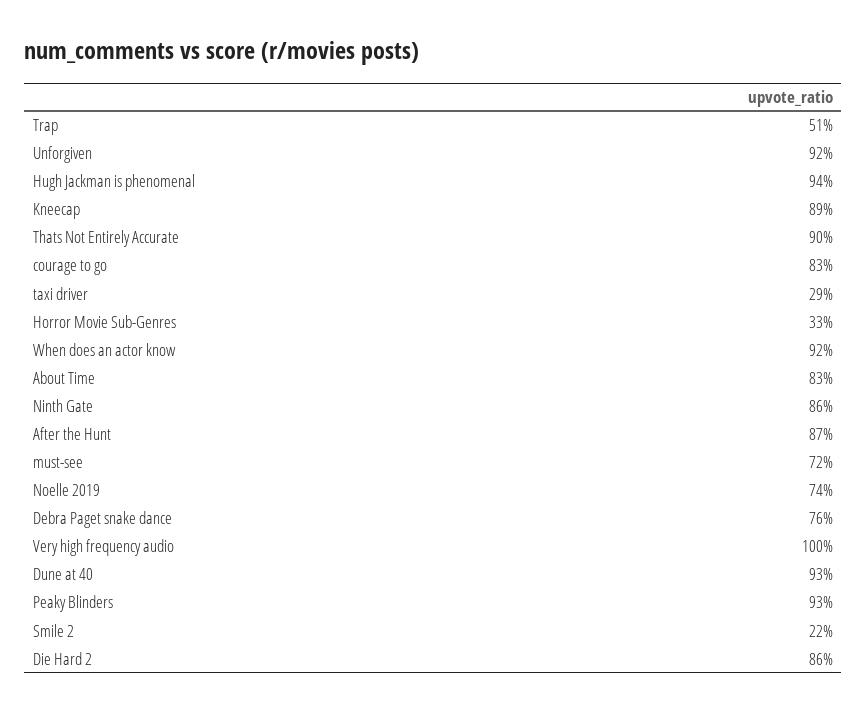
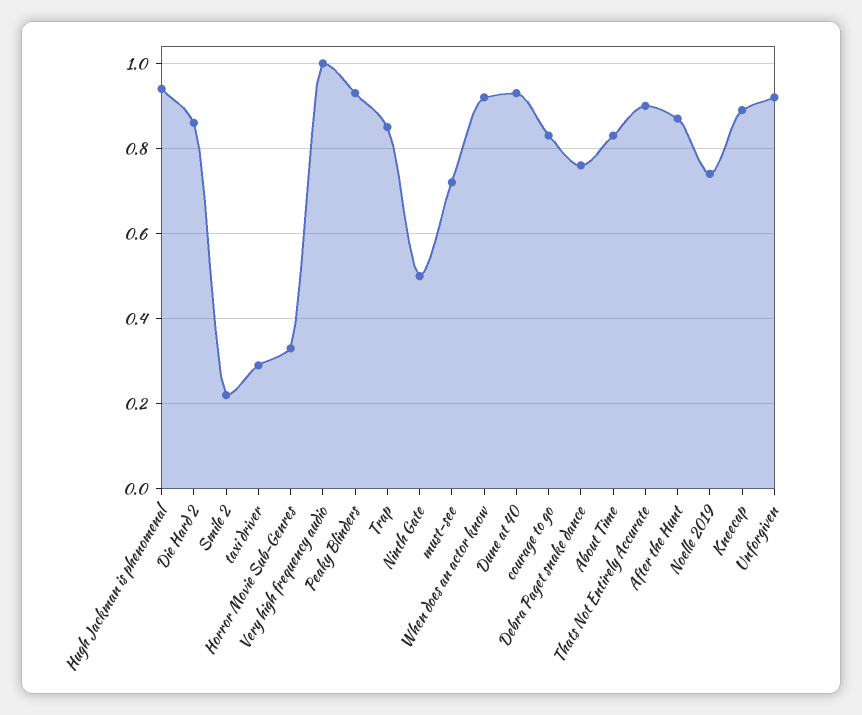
Trap: 0.51 -> 0.85
Ninth Gate: 0.86 -> 0.5

